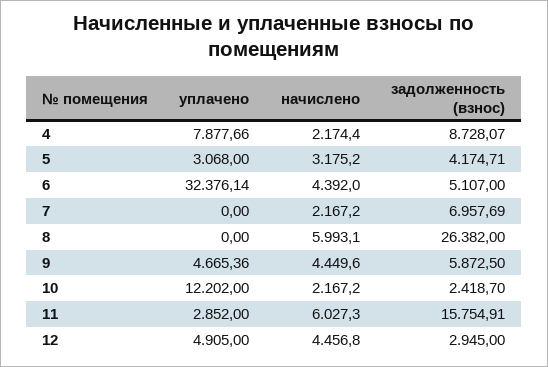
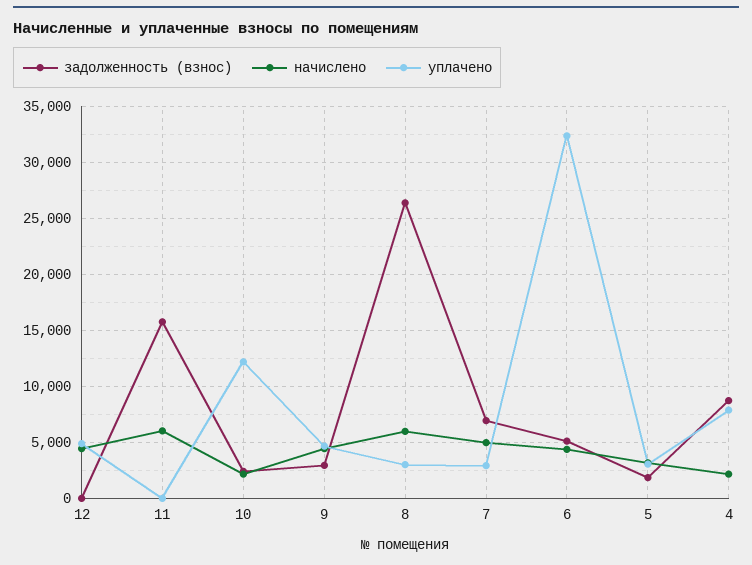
задолженность (взнос), 5: 4174.71 -> 2000
уплачено, 7: 0 -> 3000
начислено, 7: 2167.2 -> 5000
уплачено, 8: 0 -> 3000
задолженность (взнос), 9: 5872.5 -> 3000
уплачено, 11: 2852 -> 0
задолженность (взнос), 12: 2945 -> 0

